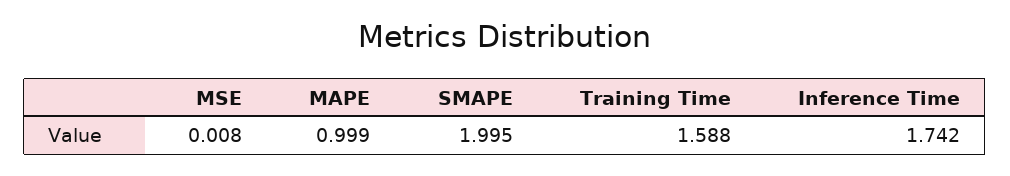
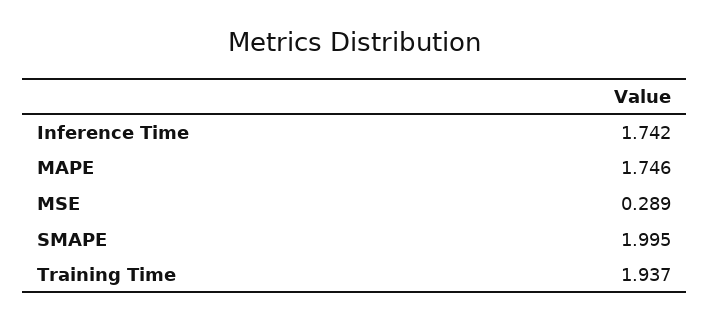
MSE: 0.008 -> 0.289
MAPE: 0.999 -> 1.746
Training Time: 1.588 -> 1.937

